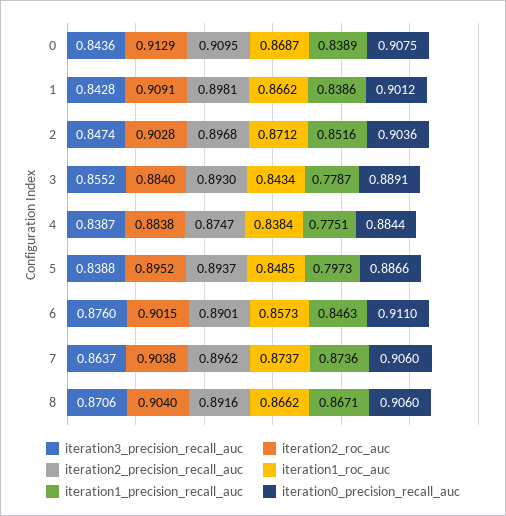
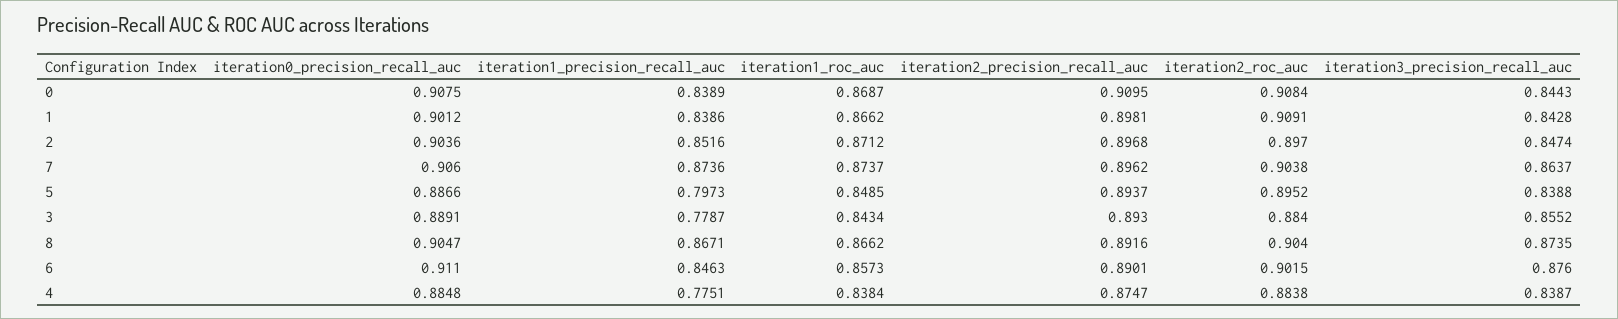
iteration3_precision_recall_auc, 0: 0.8436 -> 0.8443
iteration2_roc_auc, 0: 0.9129 -> 0.9084
iteration2_roc_auc, 2: 0.9028 -> 0.897
iteration0_precision_recall_auc, 4: 0.8844 -> 0.8848
iteration3_precision_recall_auc, 8: 0.8706 -> 0.8735
iteration0_precision_recall_auc, 8: 0.906 -> 0.9047

